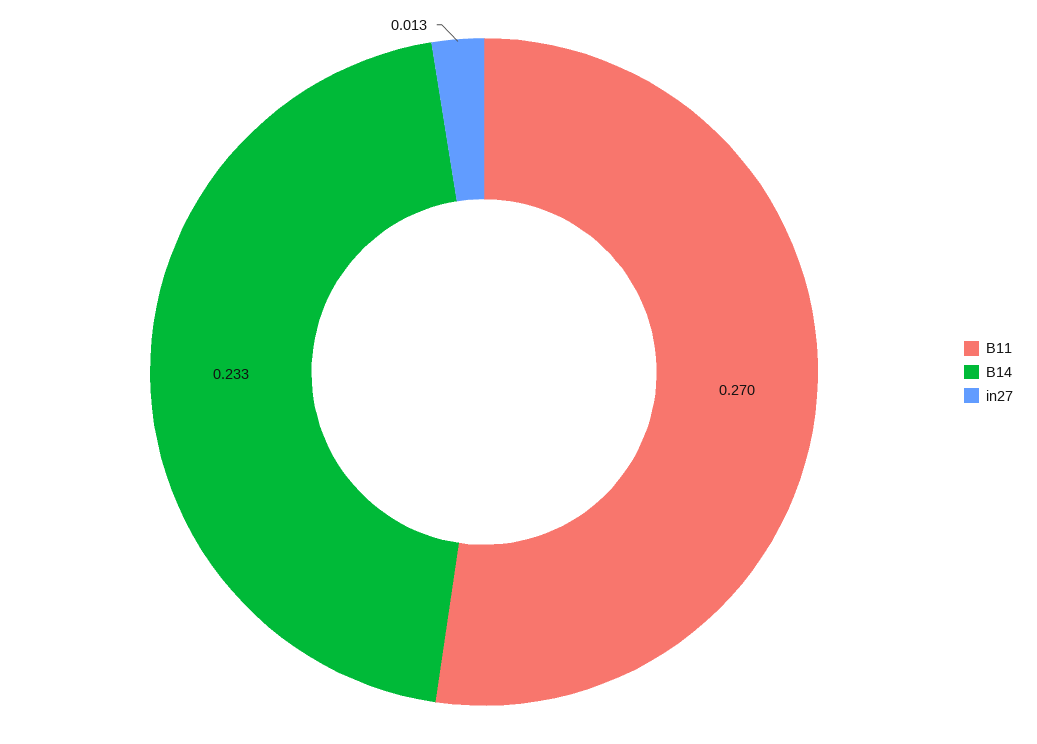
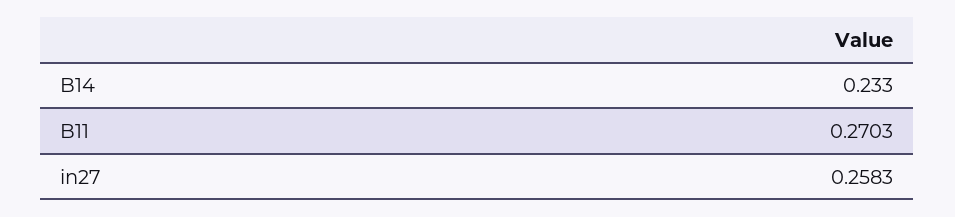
in27: 0.013 -> 0.2583

